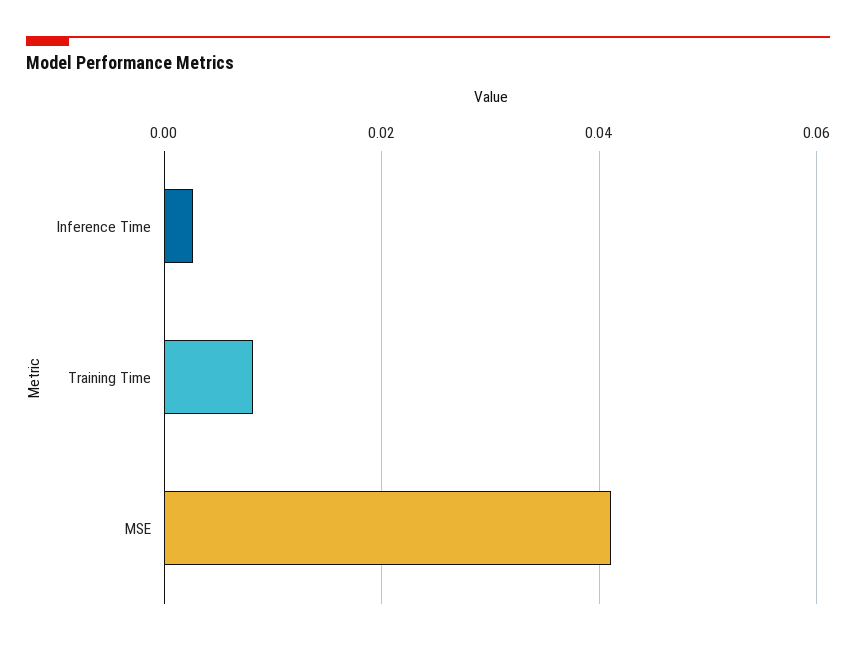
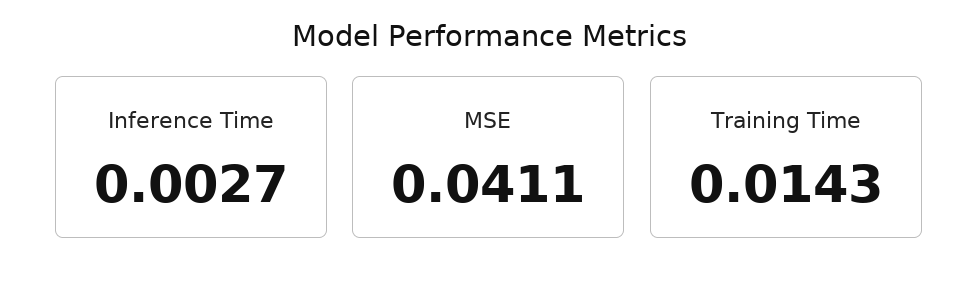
Training Time: 0.008 -> 0.0143

